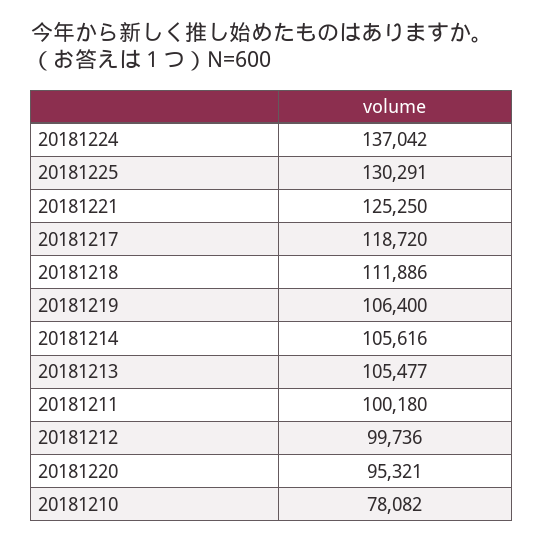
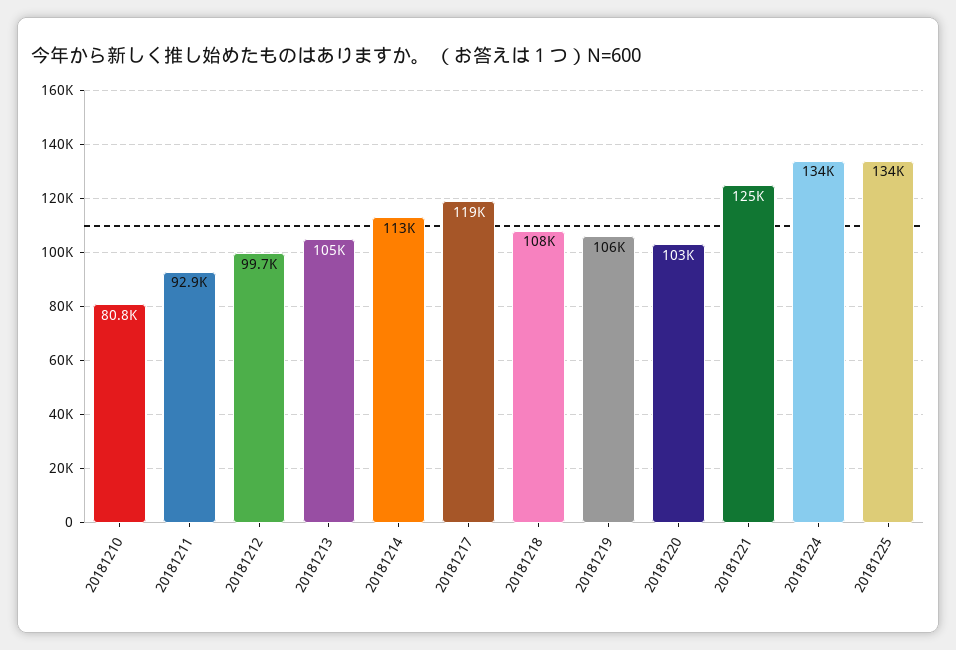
20181224: 137042 -> 134000
20181225: 130291 -> 134000
20181218: 111886 -> 108000
20181214: 105616 -> 113000
20181211: 100180 -> 92900
20181220: 95321 -> 103000
20181210: 78082 -> 80800

